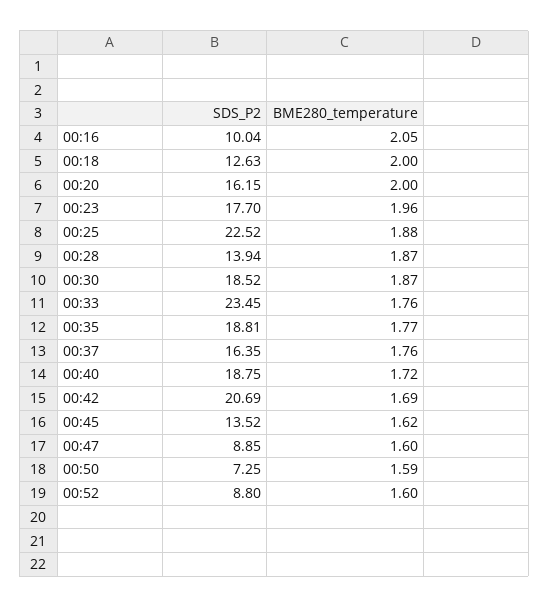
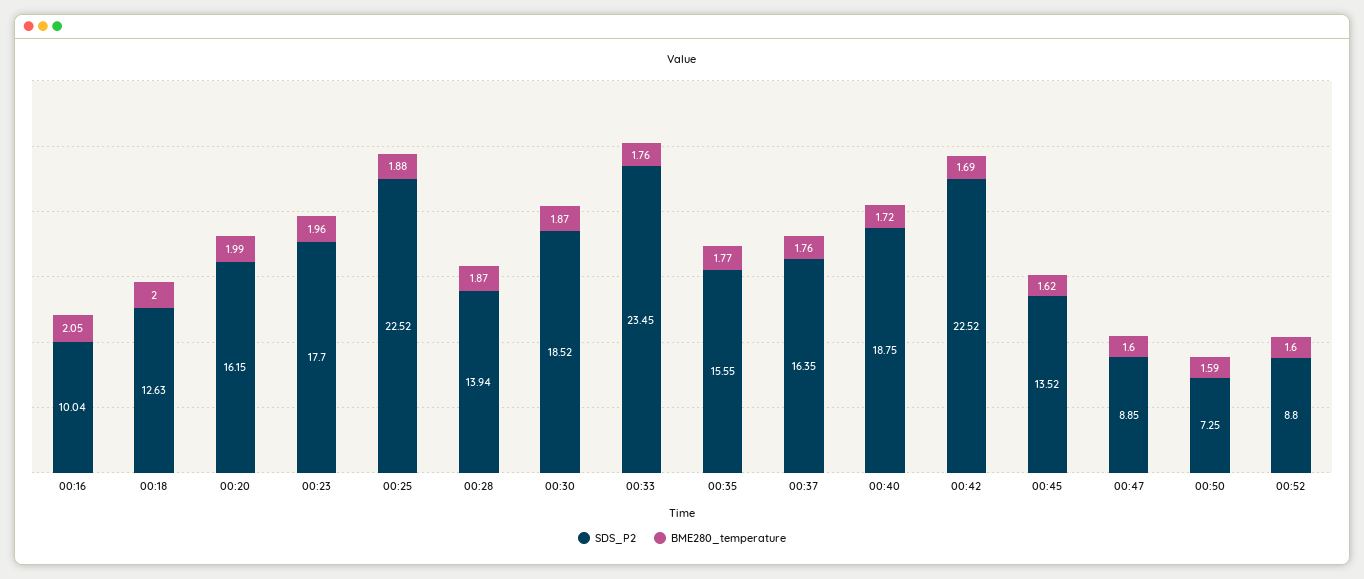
BME280_temperature, 00:20: 2 -> 1.99
SDS_P2, 00:35: 18.81 -> 15.55
SDS_P2, 00:42: 20.69 -> 22.52

